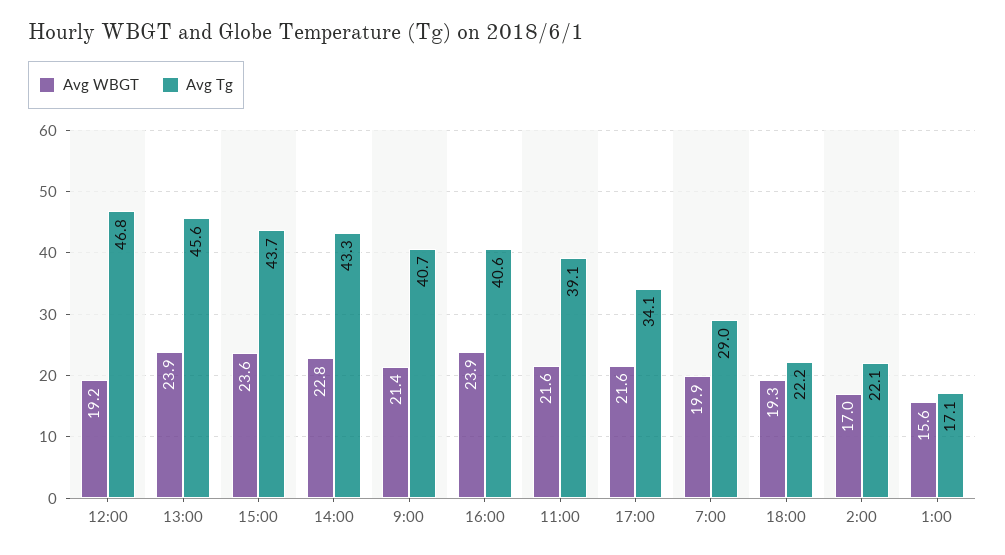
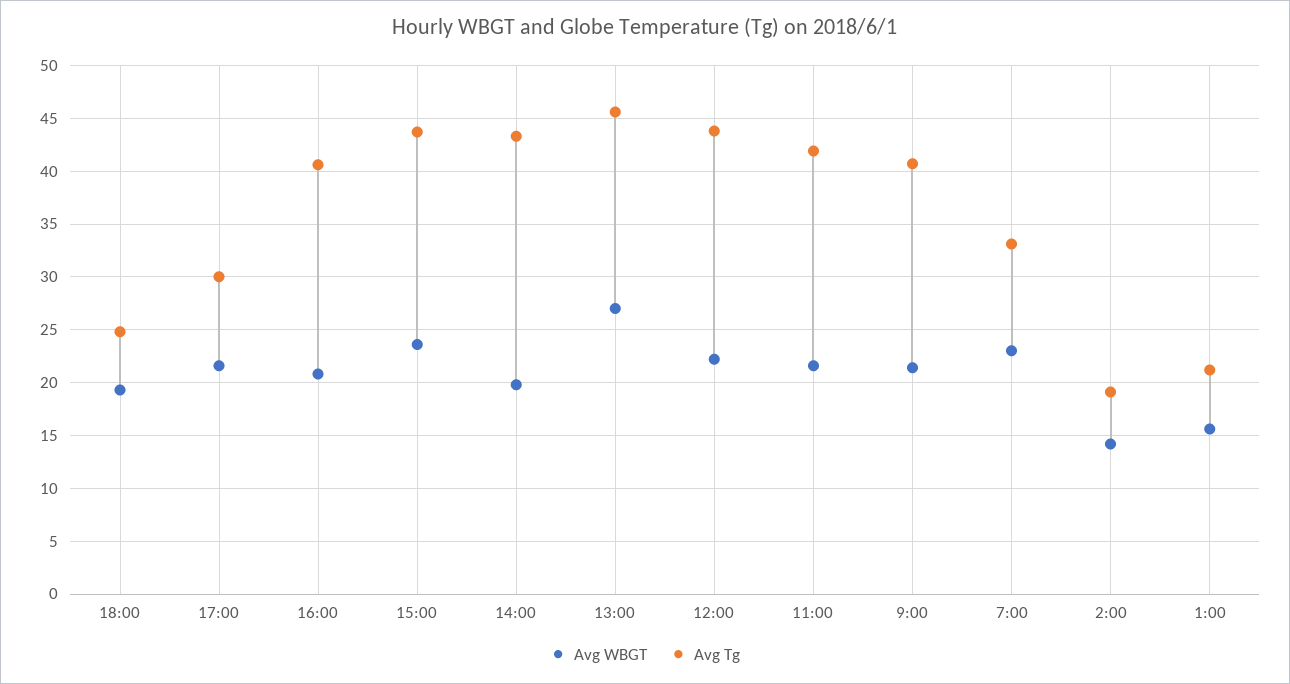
Avg WBGT, 12:00: 19.2 -> 22
Avg Tg, 12:00: 46.8 -> 44
Avg WBGT, 13:00: 23.9 -> 27
Avg WBGT, 14:00: 22.8 -> 20
Avg WBGT, 16:00: 23.9 -> 21
Avg Tg, 11:00: 39.1 -> 42
Avg Tg, 17:00: 34.1 -> 30
Avg WBGT, 7:00: 19.9 -> 23
Avg Tg, 7:00: 29 -> 33
Avg Tg, 18:00: 22.2 -> 25
Avg WBGT, 2:00: 17 -> 14
Avg Tg, 2:00: 22.1 -> 19
Avg Tg, 1:00: 17.1 -> 21

